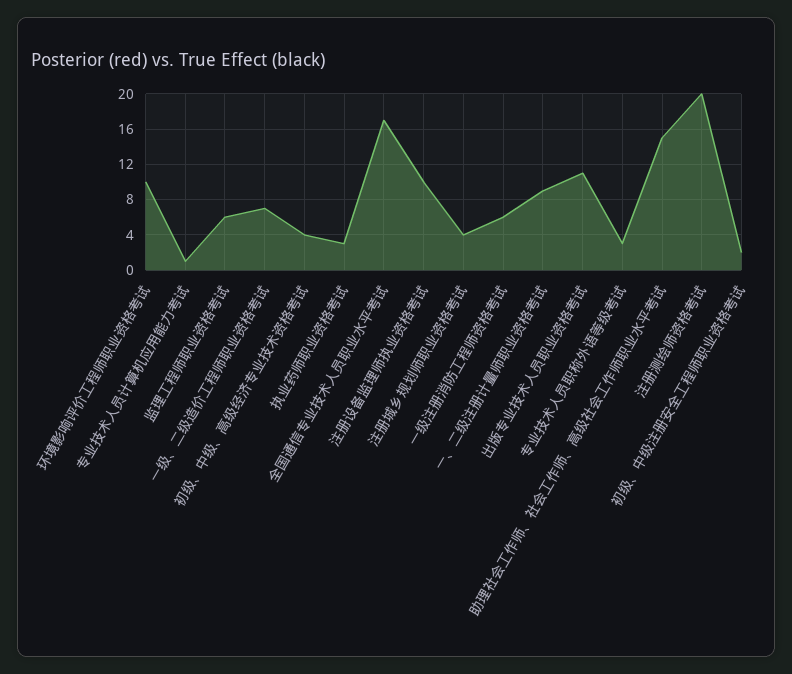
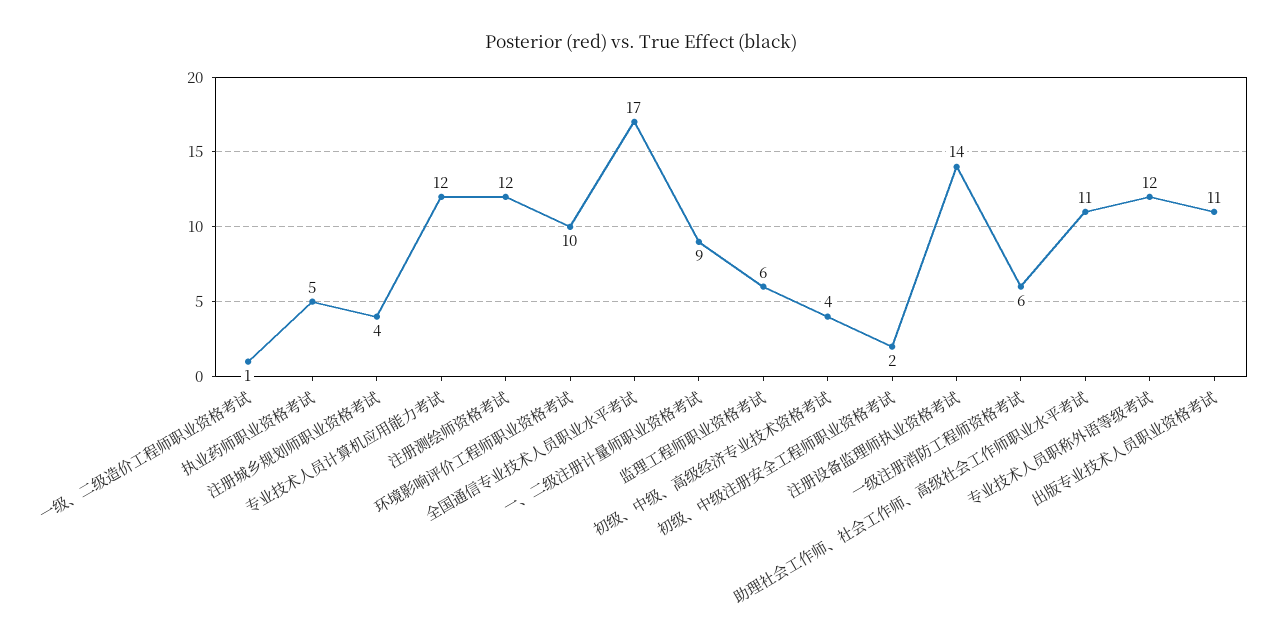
专业技术人员计算机应用能力考试: 1 -> 12
一级、二级造价工程师职业资格考试: 7 -> 1
执业药师职业资格考试: 3 -> 5
注册设备监理师执业资格考试: 10 -> 14
专业技术人员职称外语等级考试: 3 -> 12
助理社会工作师、社会工作师、高级社会工作师职业水平考试: 15 -> 11
注册测绘师资格考试: 20 -> 12

